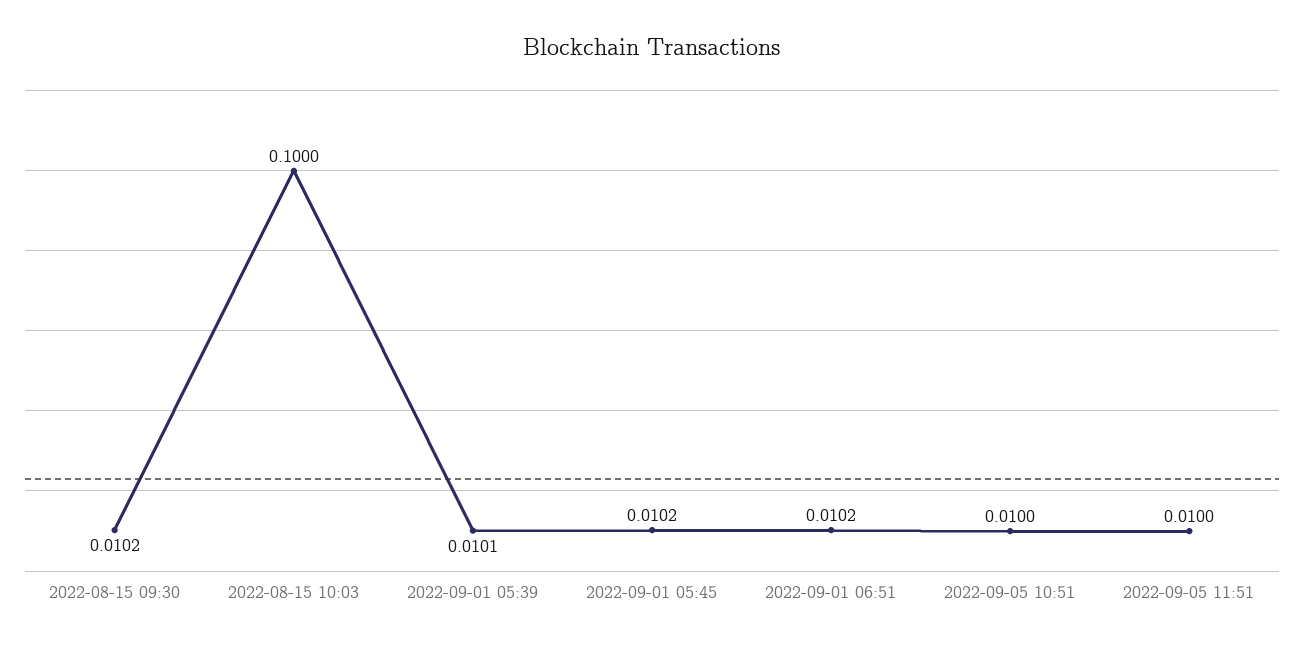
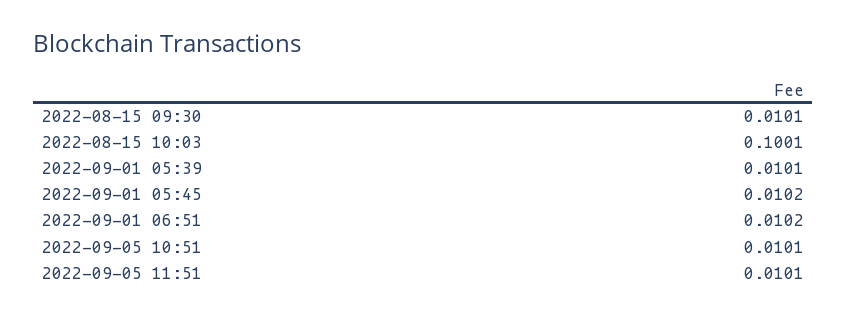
2022-08-15 09:30: 0.0102 -> 0.0101
2022-08-15 10:03: 0.1 -> 0.1001
2022-09-05 10:51: 0.01 -> 0.0101
2022-09-05 11:51: 0.01 -> 0.0101

